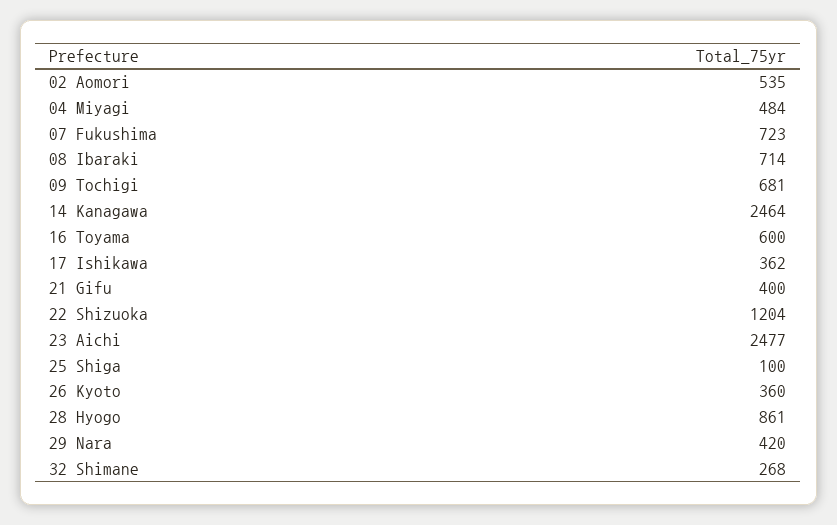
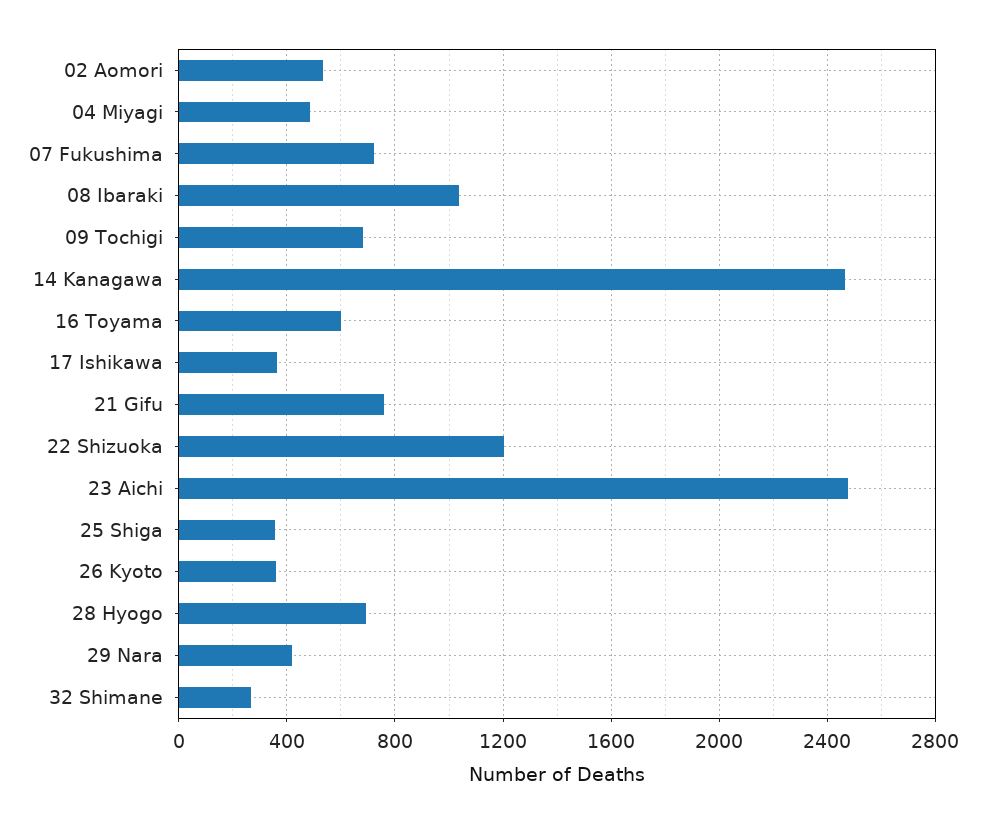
08 Ibaraki: 714 -> 1050
21 Gifu: 400 -> 750
25 Shiga: 100 -> 350
28 Hyogo: 861 -> 700

